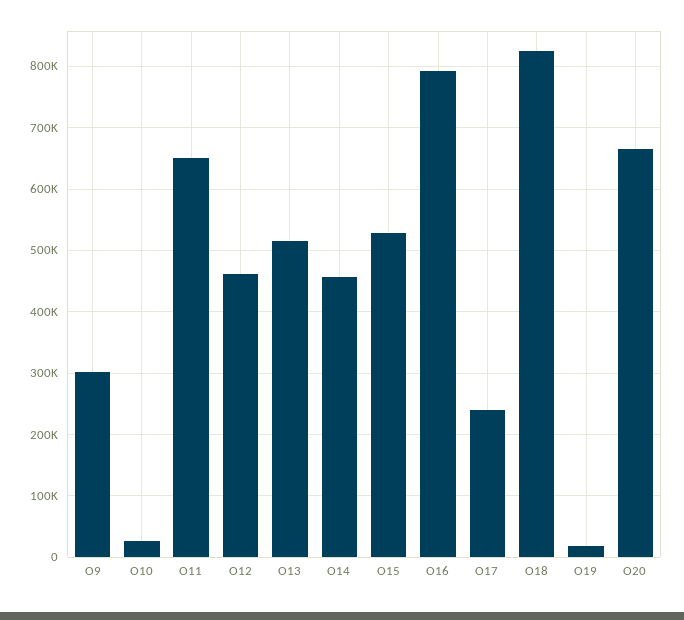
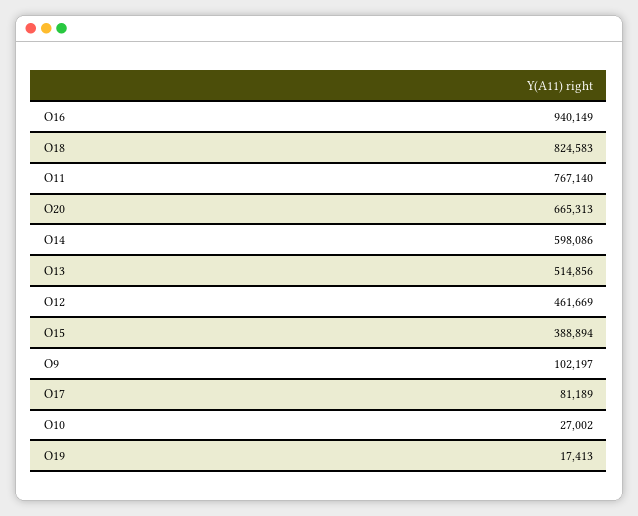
O9: 300000 -> 102197
O11: 650000 -> 767140
O14: 460000 -> 598086
O15: 530000 -> 388894
O16: 790000 -> 940149
O17: 240000 -> 81189

